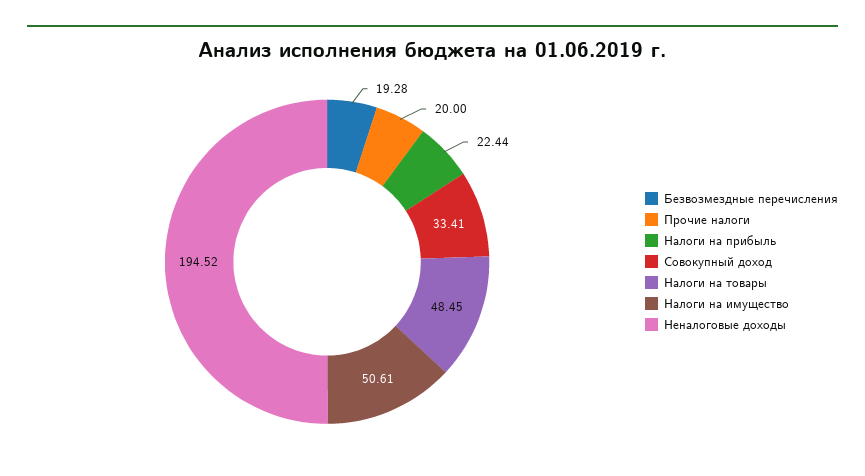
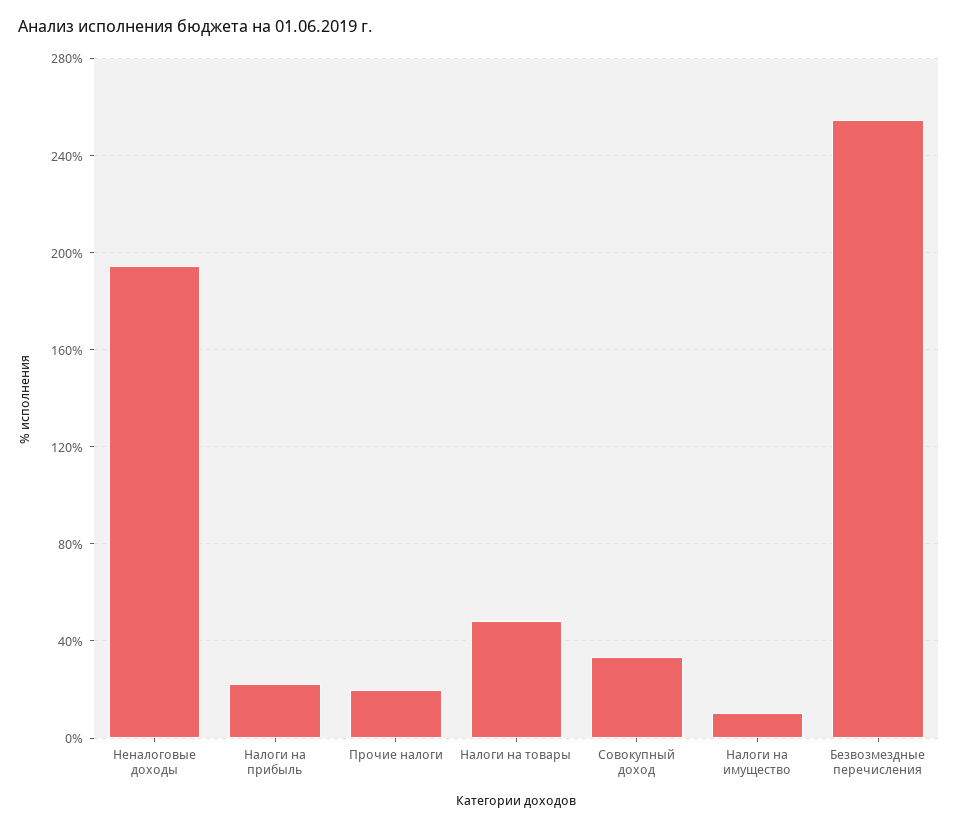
Безвозмездные перечисления: 19.28 -> 255
Налоги на имущество: 50.61 -> 10

